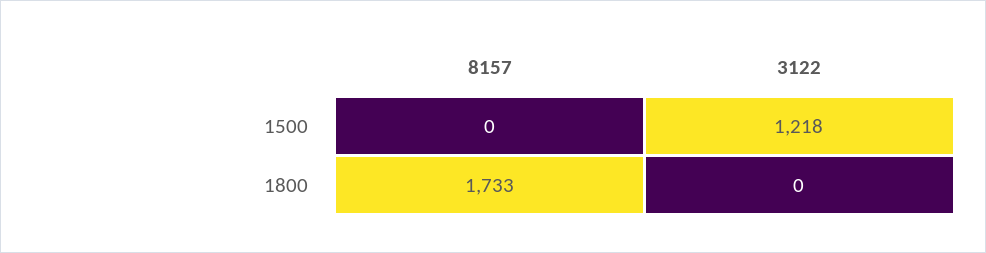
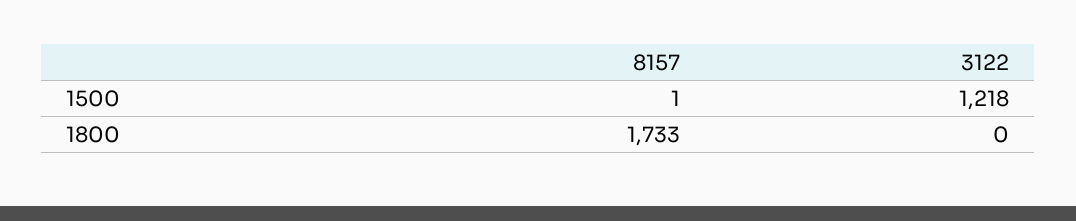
8157, 1500: 0 -> 1

